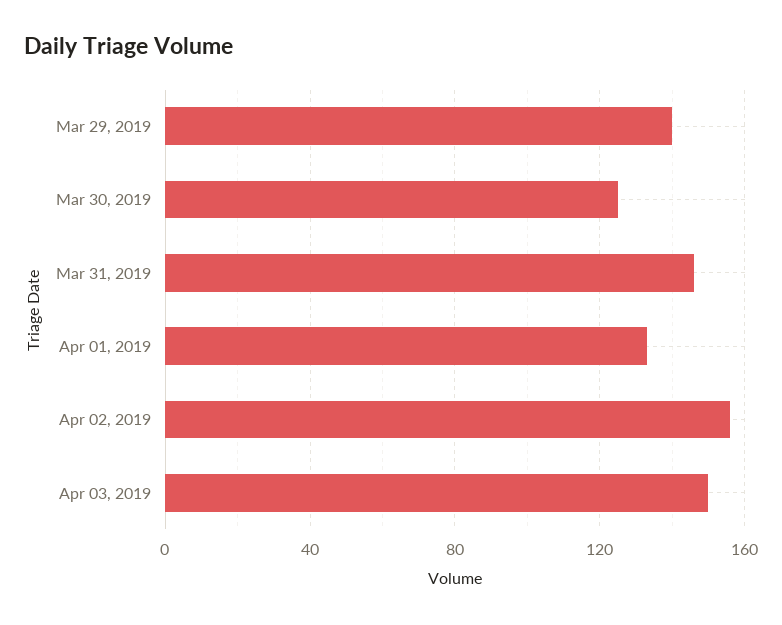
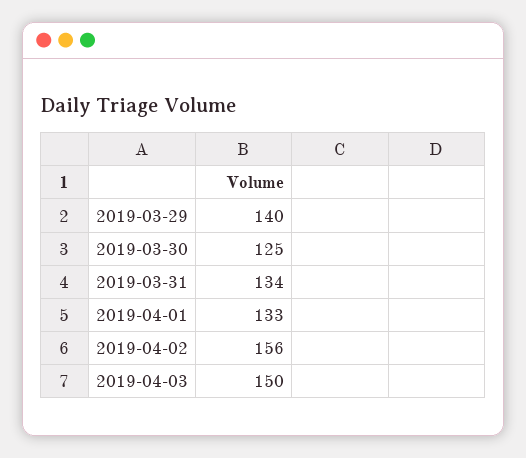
Mar 31, 2019: 145 -> 134

